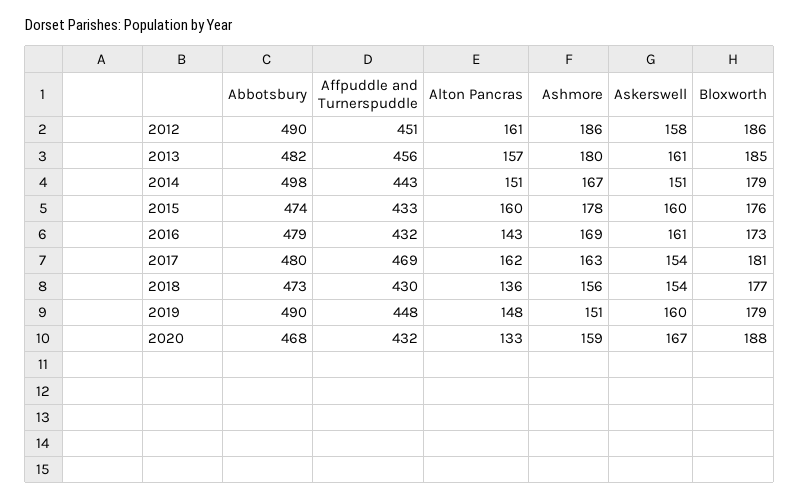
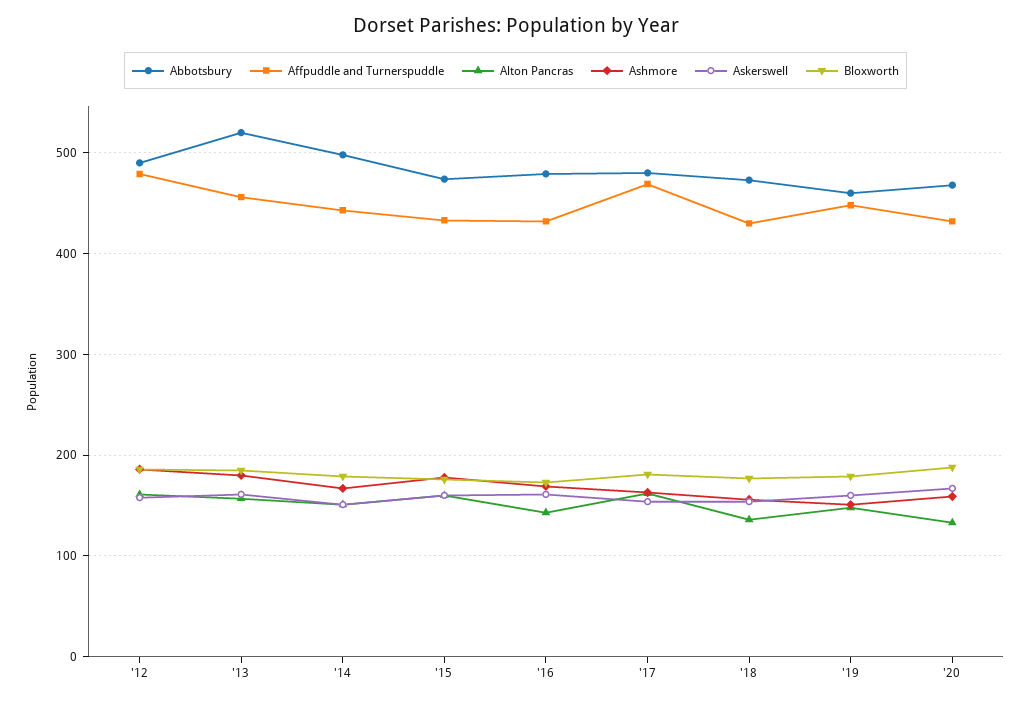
Affpuddle and Turnerspuddle, 2012: 451 -> 480
Abbotsbury, 2013: 482 -> 520
Abbotsbury, 2019: 490 -> 460

